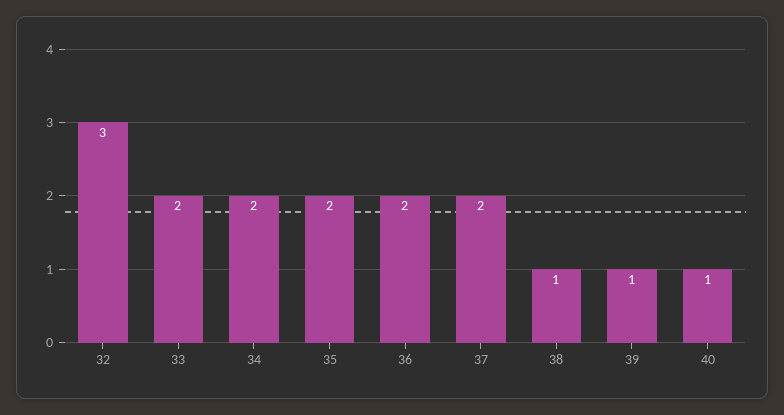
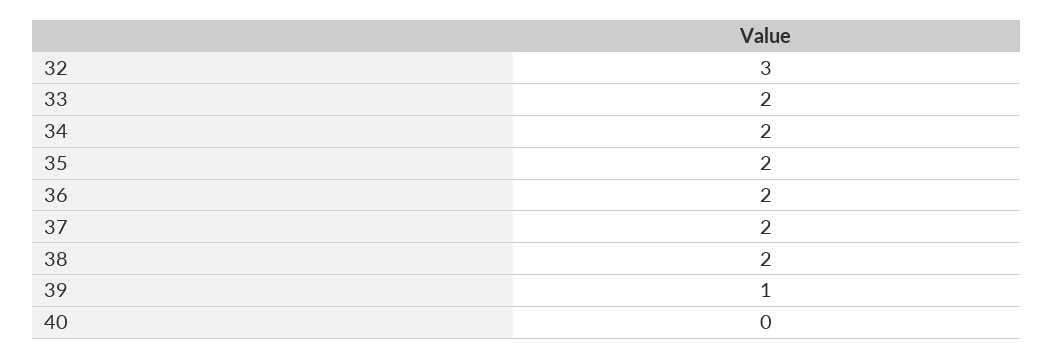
38: 1 -> 2
40: 1 -> 0

